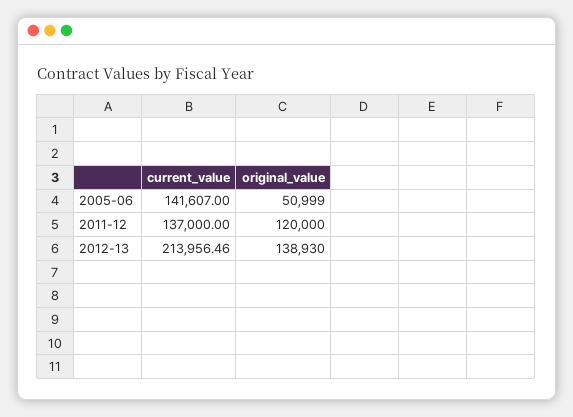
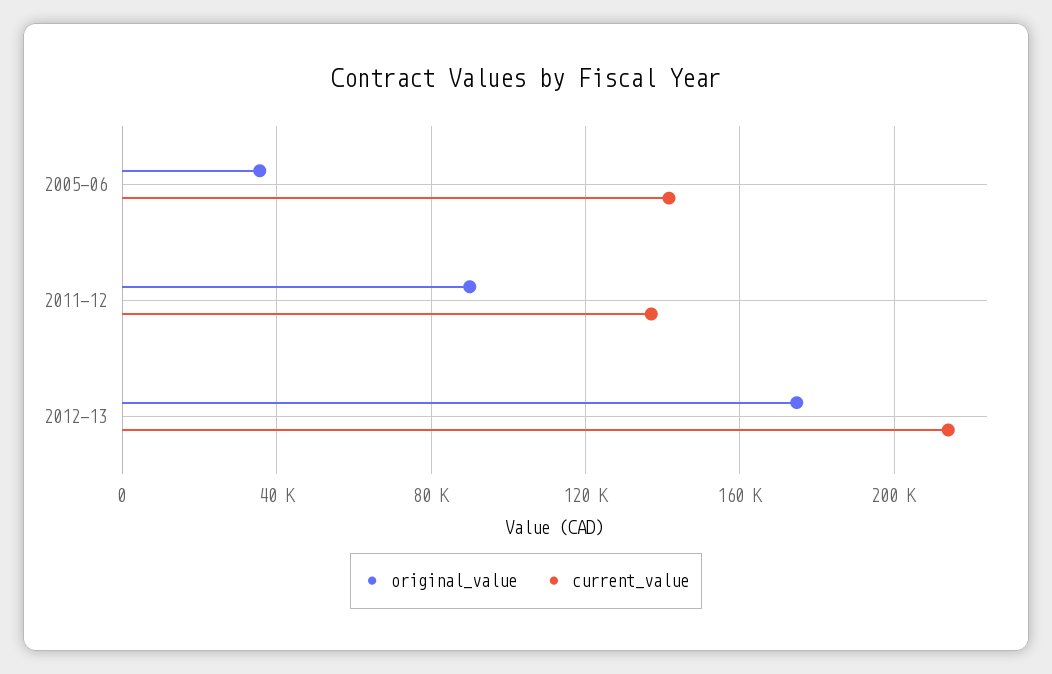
original_value, 2005-06: 50999 -> 35000
original_value, 2011-12: 120000 -> 90000
original_value, 2012-13: 138930 -> 175000

